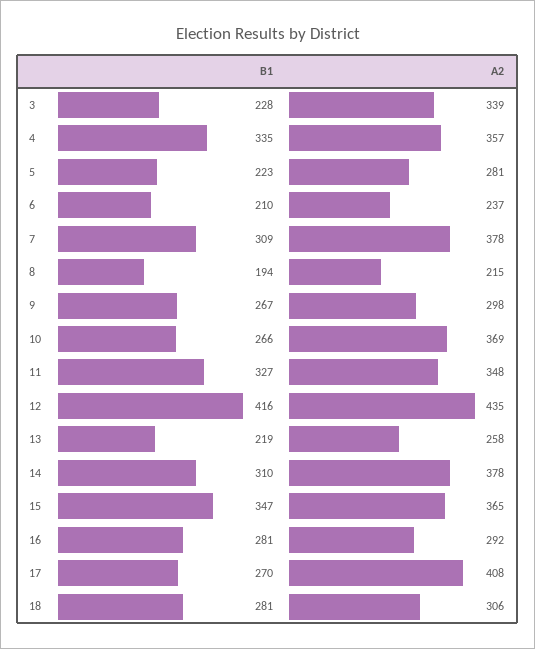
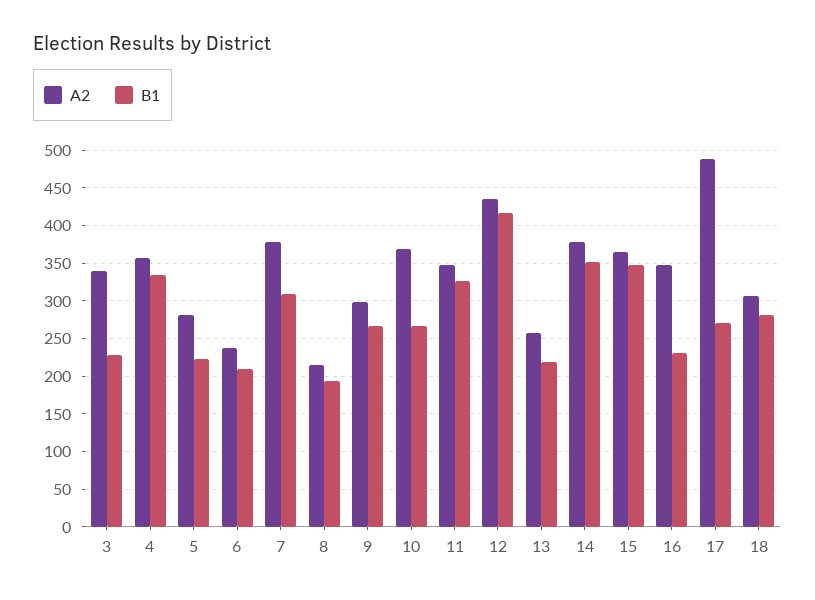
B1, 14: 310 -> 350
B1, 16: 281 -> 230
A2, 16: 292 -> 350
A2, 17: 408 -> 490

